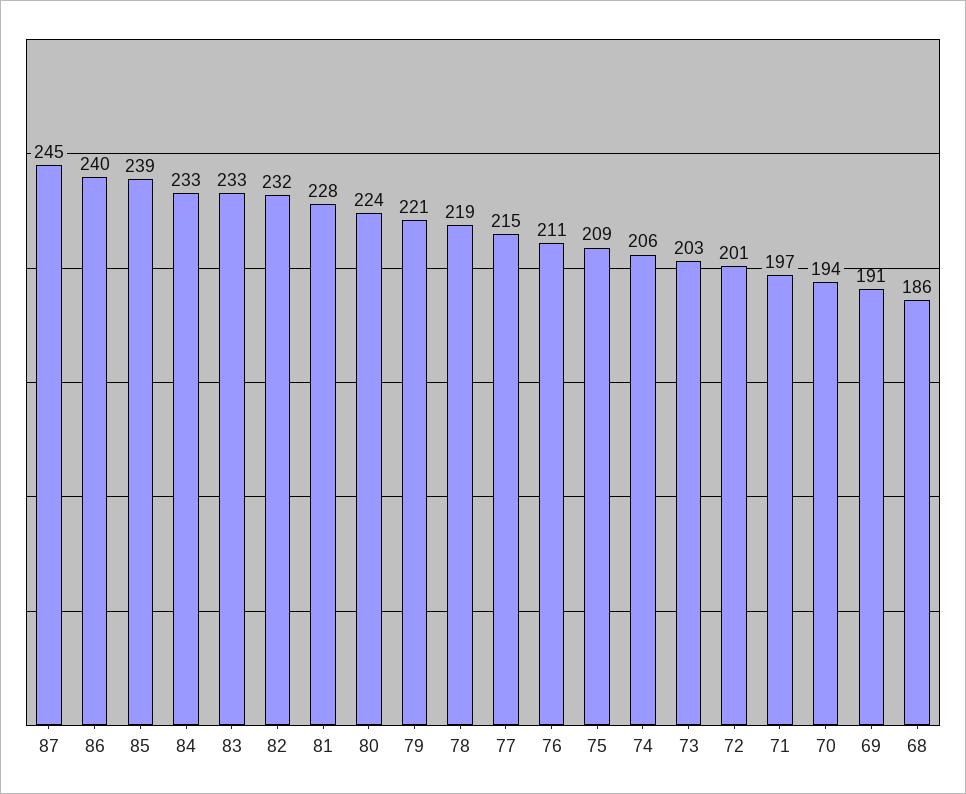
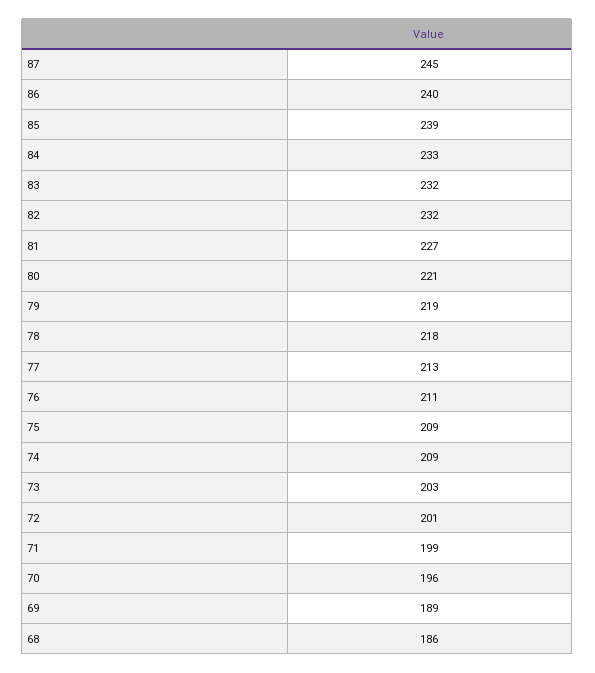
83: 233 -> 232
81: 228 -> 227
80: 224 -> 221
79: 221 -> 219
78: 219 -> 218
77: 215 -> 213
74: 206 -> 209
71: 197 -> 199
70: 194 -> 196
69: 191 -> 189

